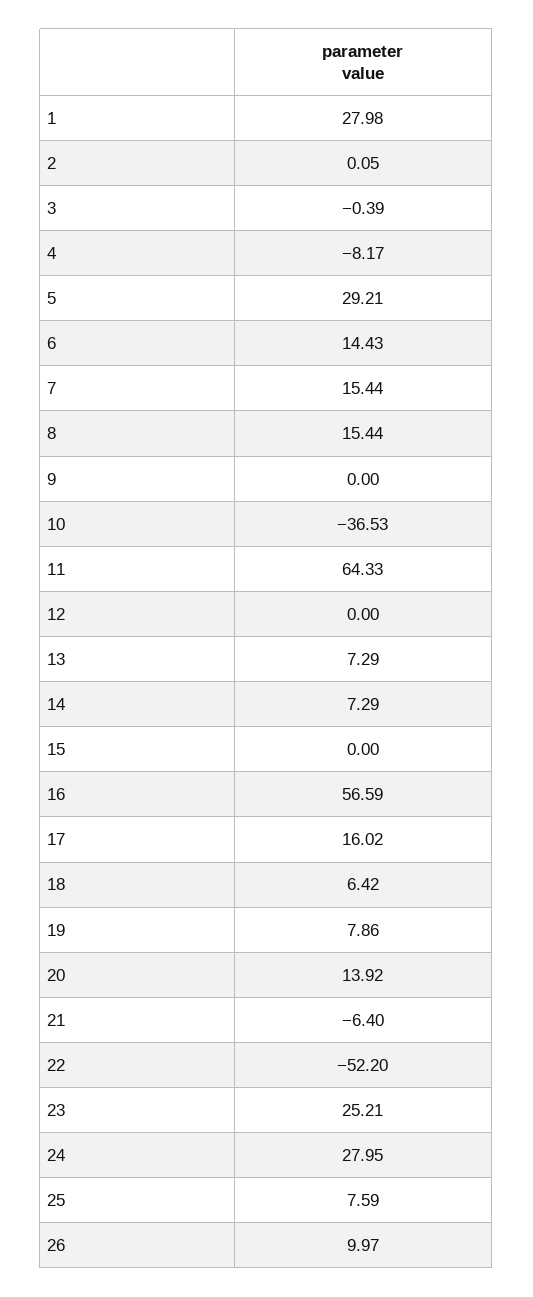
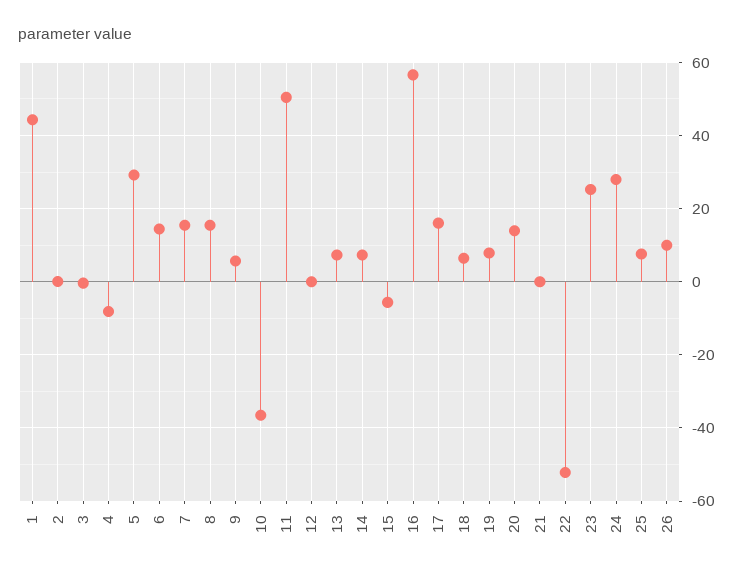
1: 27.98 -> 44
9: 0 -> 6
11: 64.33 -> 50
15: 0 -> -6
21: -6.4 -> 0

